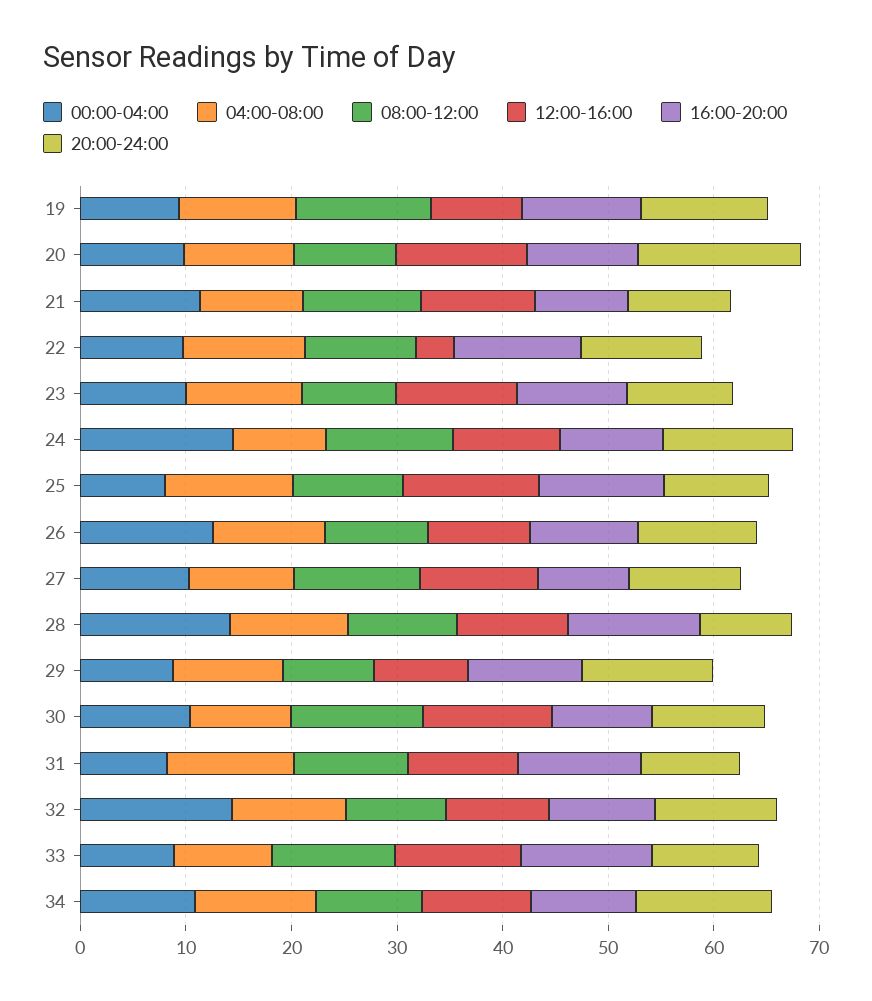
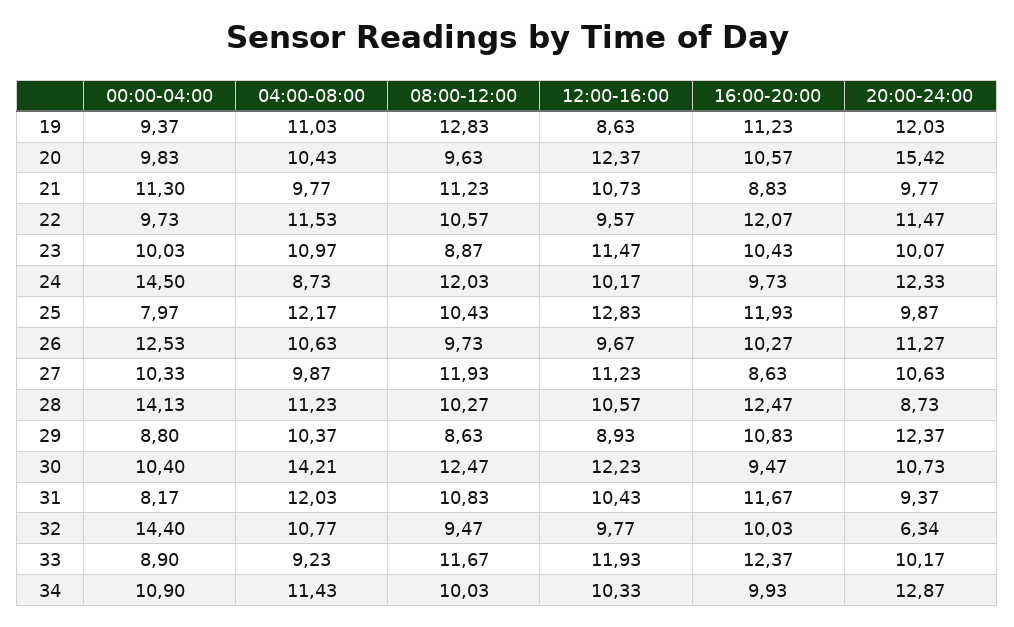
12:00-16:00, 22: 4 -> 9.57
04:00-08:00, 30: 10 -> 14.21
20:00-24:00, 32: 12 -> 6.34

